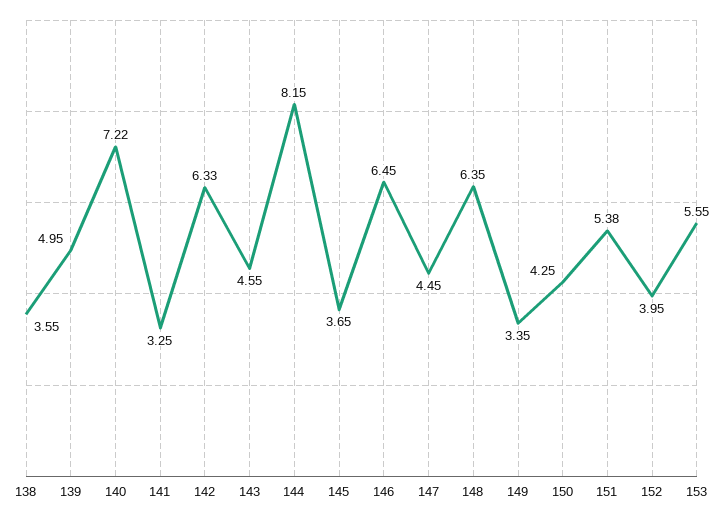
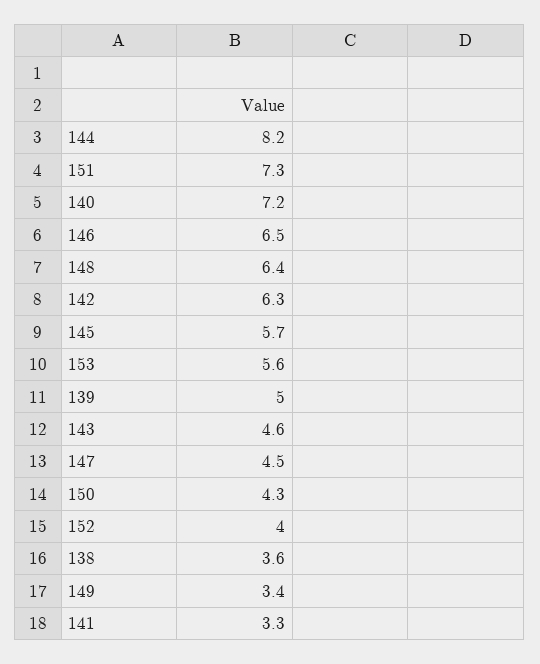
145: 3.65 -> 5.7
151: 5.38 -> 7.3

